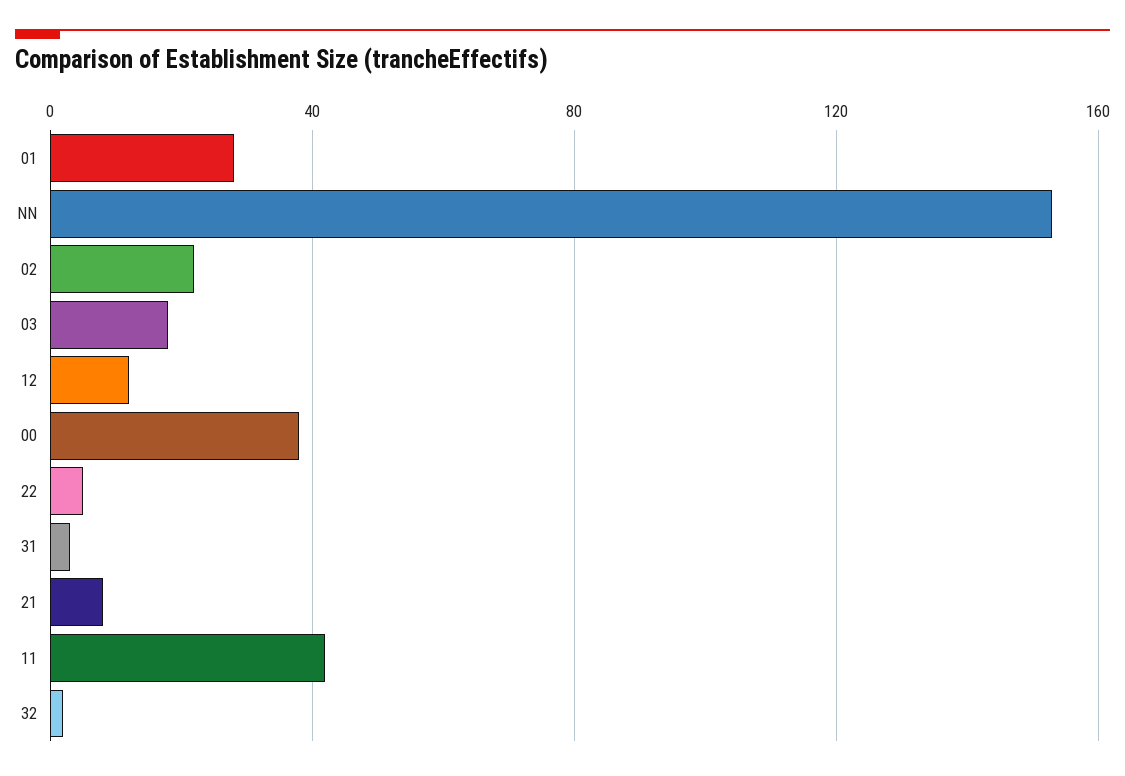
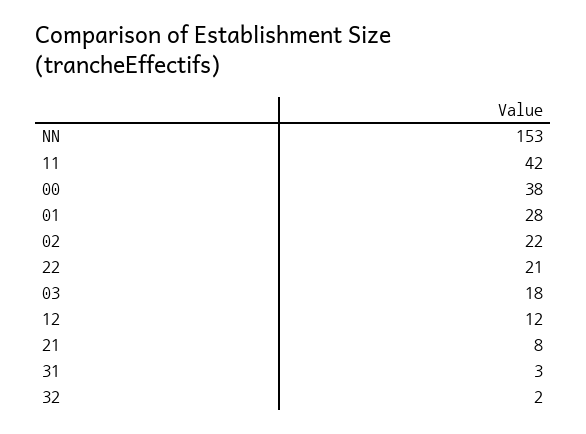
22: 5 -> 21

